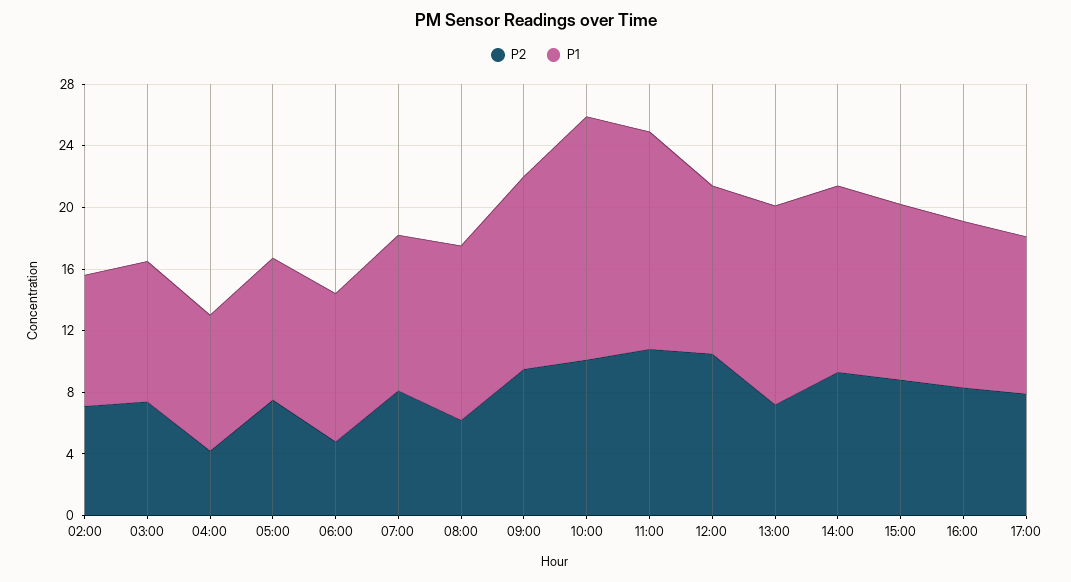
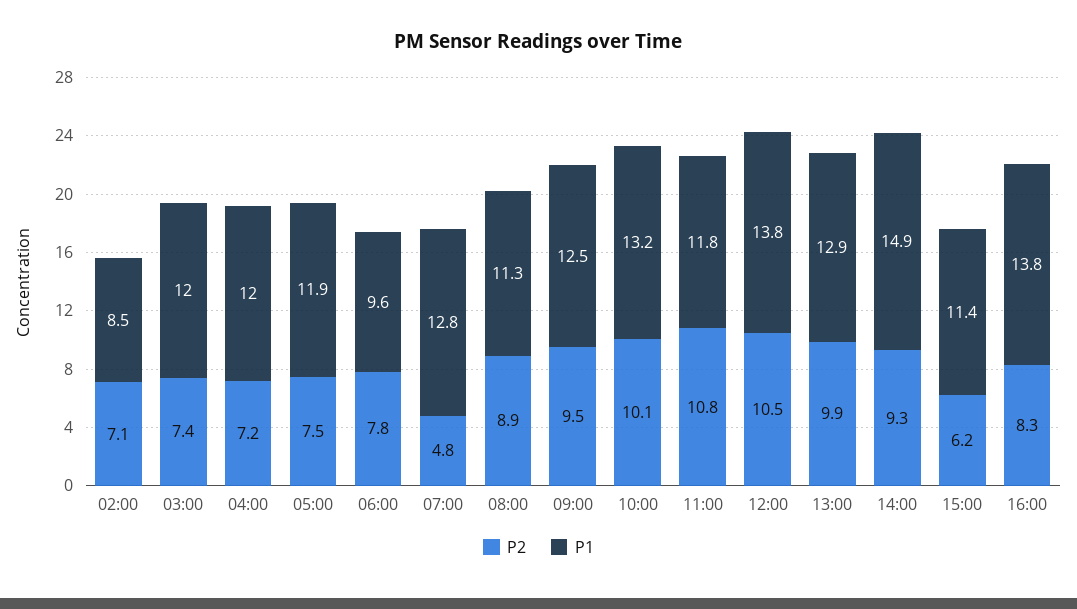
P1, 03:00: 9 -> 12
P2, 04:00: 4 -> 7.2
P1, 04:00: 9 -> 12
P1, 05:00: 9 -> 11.9
P2, 06:00: 5 -> 7.8
P2, 07:00: 8 -> 4.8
P1, 07:00: 10 -> 12.8
P2, 08:00: 6 -> 8.9
P1, 10:00: 16 -> 13.2
P1, 11:00: 14 -> 11.8
P1, 12:00: 11 -> 13.8
P2, 13:00: 7 -> 9.9
P1, 14:00: 12 -> 14.9
P2, 15:00: 9 -> 6.2
P1, 16:00: 11 -> 13.8
P2, 17:00: 8 -> none
P1, 17:00: 10 -> none

